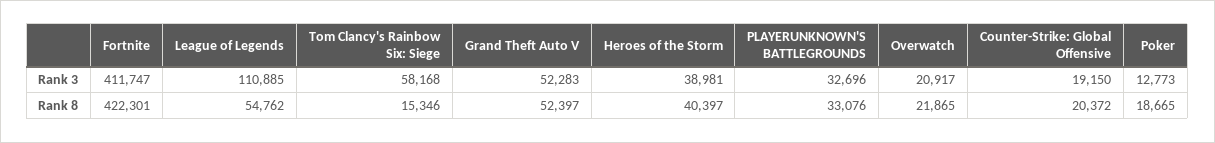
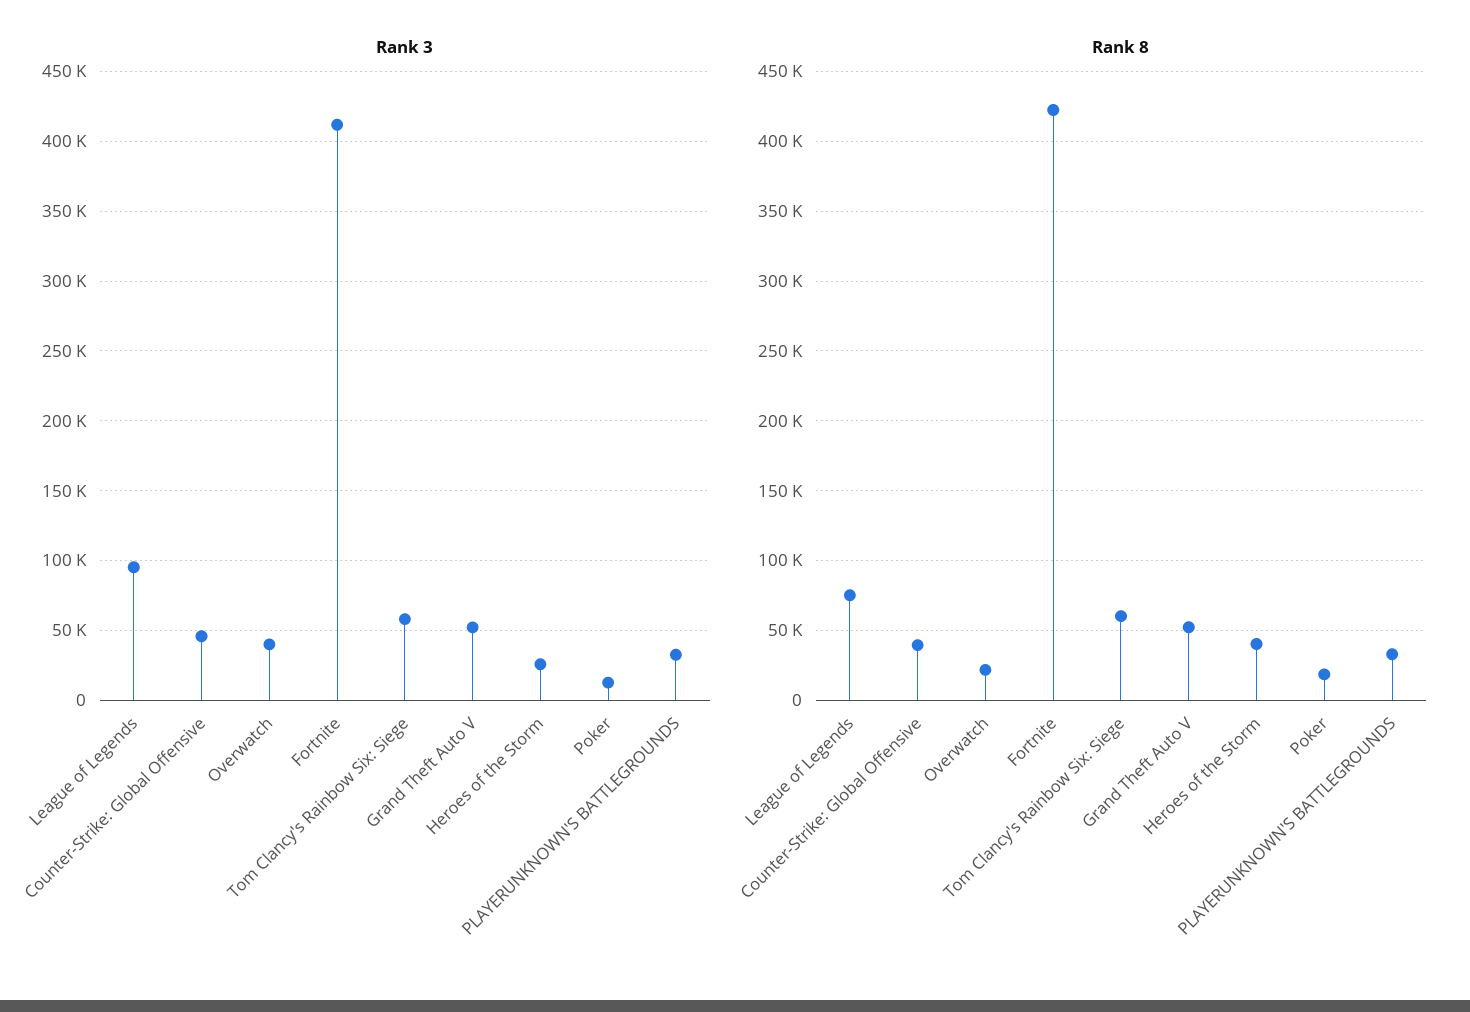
Rank 3, League of Legends: 110885 -> 95000
Rank 3, Heroes of the Storm: 38981 -> 25000
Rank 3, Overwatch: 20917 -> 40000
Rank 3, Counter-Strike: Global Offensive: 19150 -> 45000
Rank 8, League of Legends: 54762 -> 75000
Rank 8, Tom Clancy's Rainbow Six: Siege: 15346 -> 60000
Rank 8, Counter-Strike: Global Offensive: 20372 -> 40000

